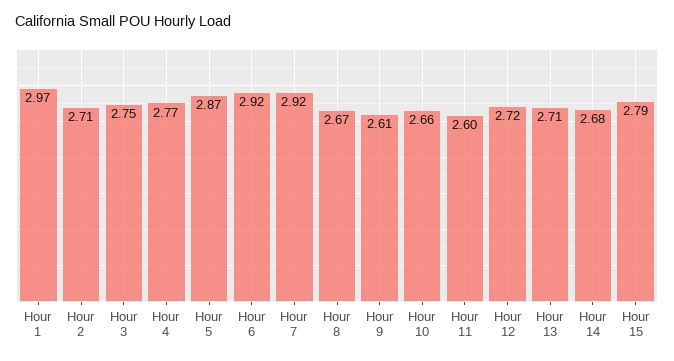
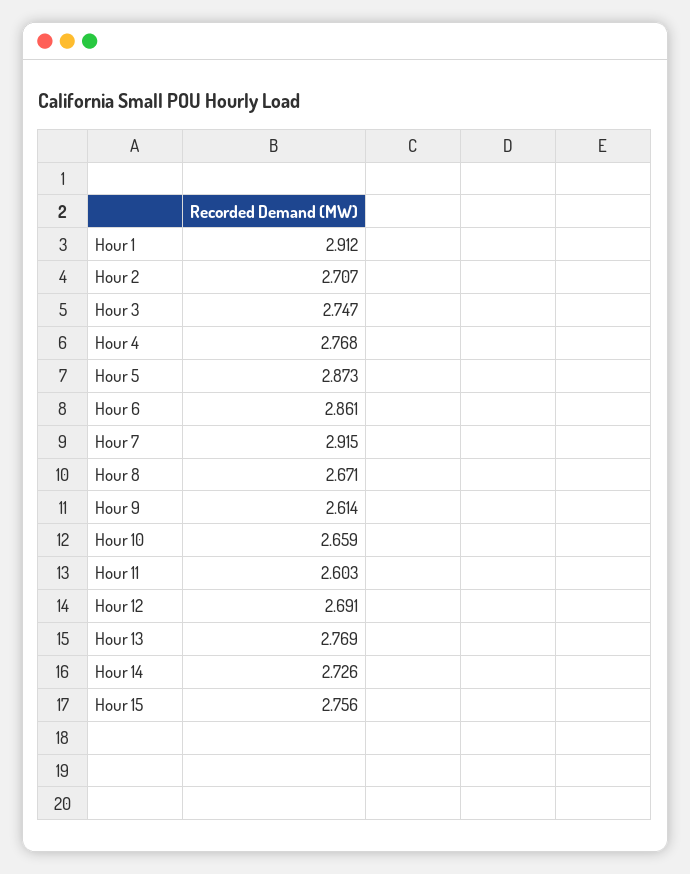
Hour 1: 2.97 -> 2.912
Hour 6: 2.92 -> 2.861
Hour 12: 2.72 -> 2.691
Hour 13: 2.71 -> 2.769
Hour 14: 2.68 -> 2.726
Hour 15: 2.79 -> 2.756

